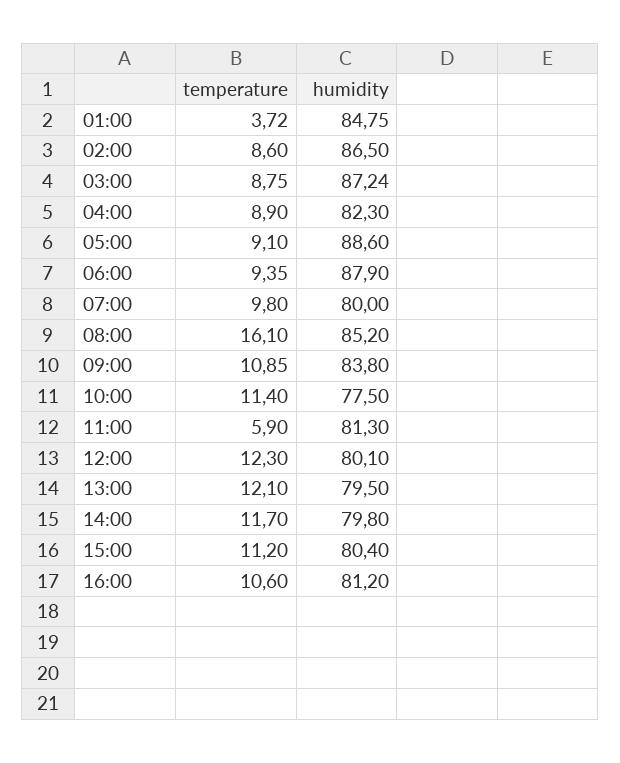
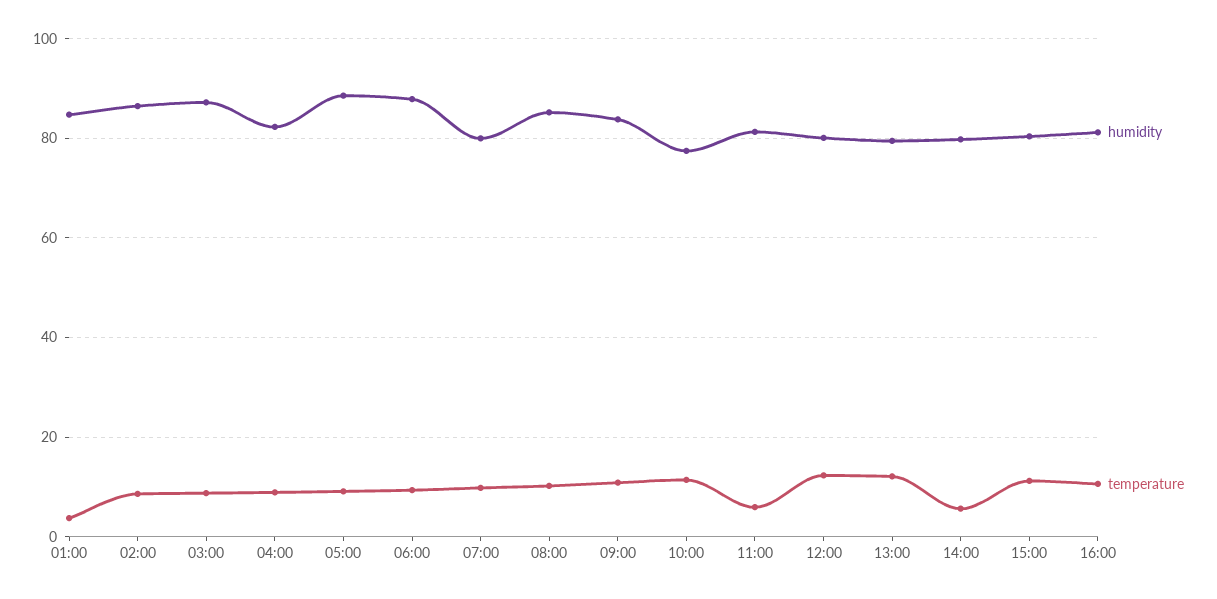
temperature, 08:00: 16.1 -> 10
temperature, 14:00: 11.7 -> 6

